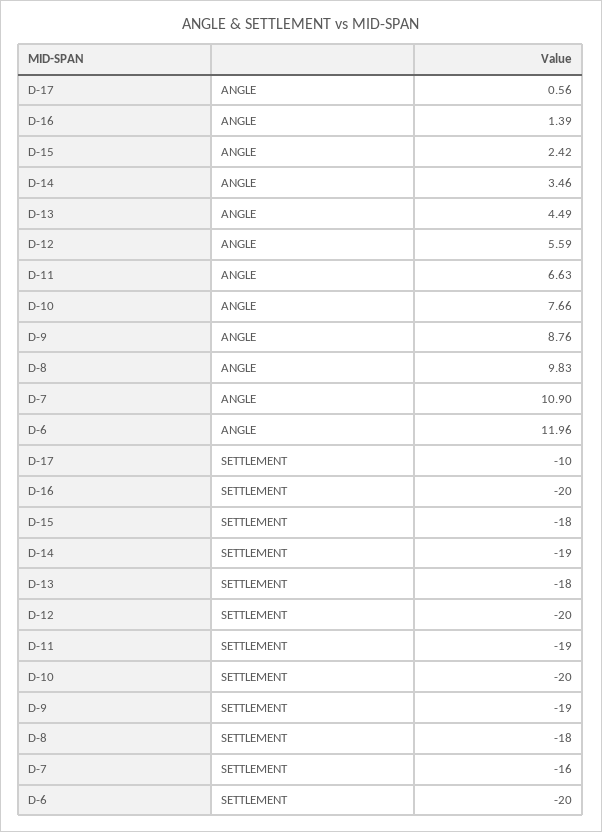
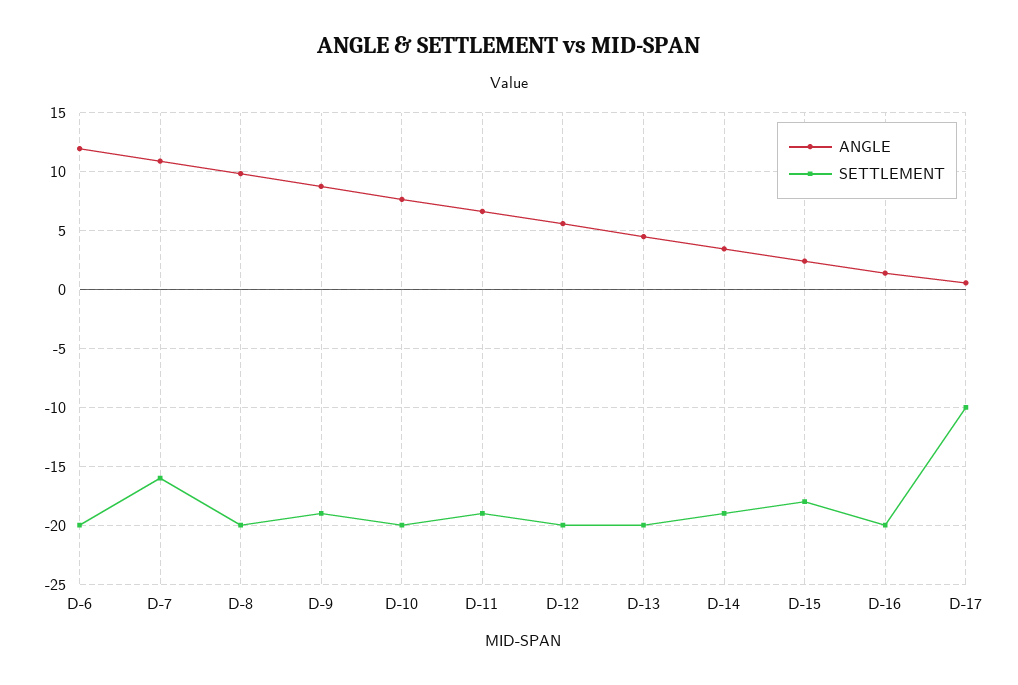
SETTLEMENT, D-13: -18 -> -20
SETTLEMENT, D-8: -18 -> -20

